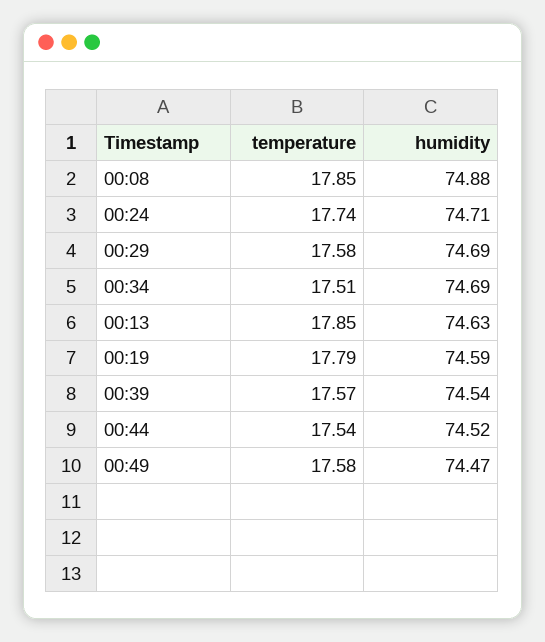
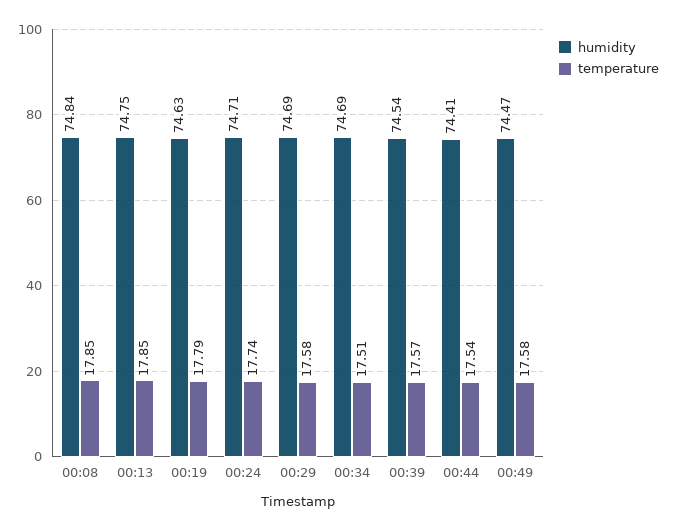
humidity, 00:08: 74.88 -> 74.84
humidity, 00:13: 74.63 -> 74.75
humidity, 00:19: 74.59 -> 74.63
humidity, 00:44: 74.52 -> 74.41

